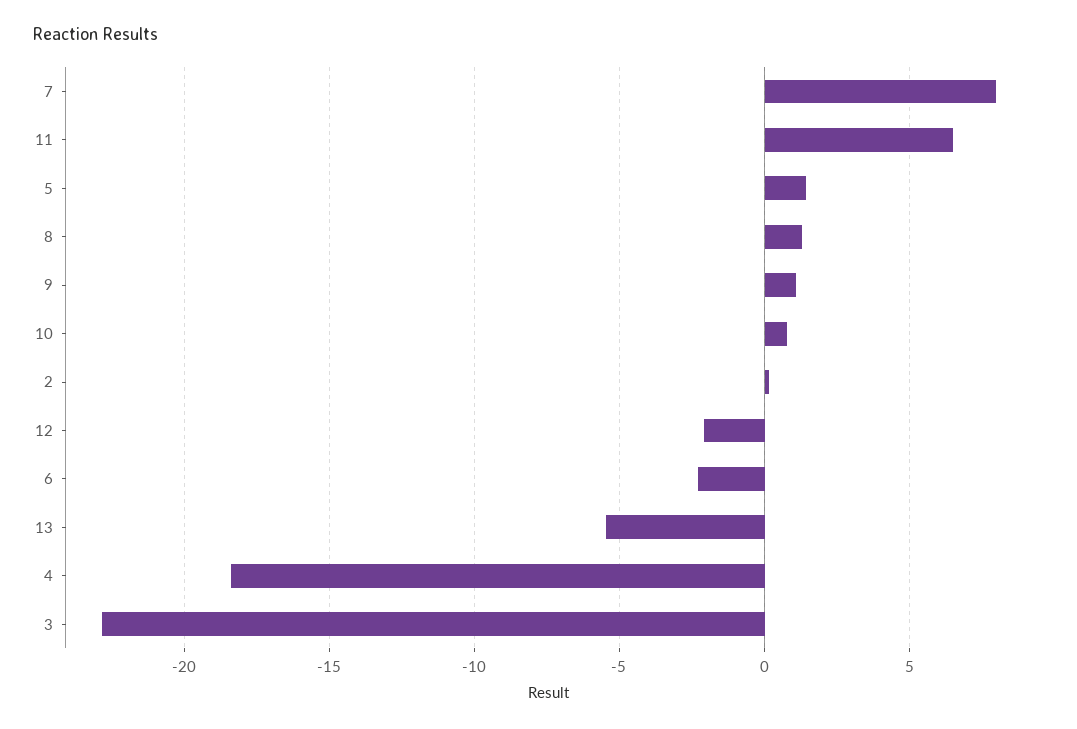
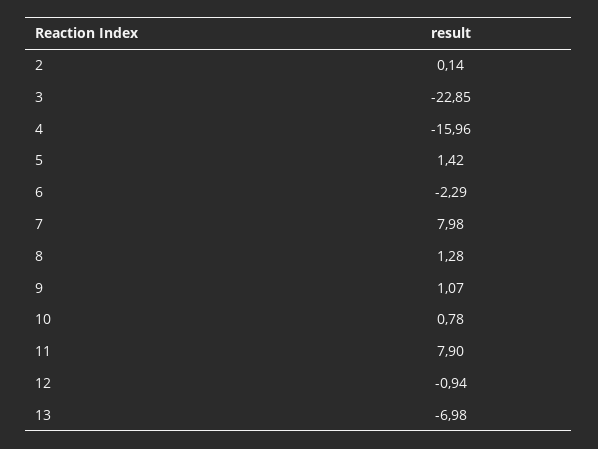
11: 6.5 -> 7.9
12: -2 -> -0.94
13: -5.5 -> -6.98
4: -18.5 -> -15.96

